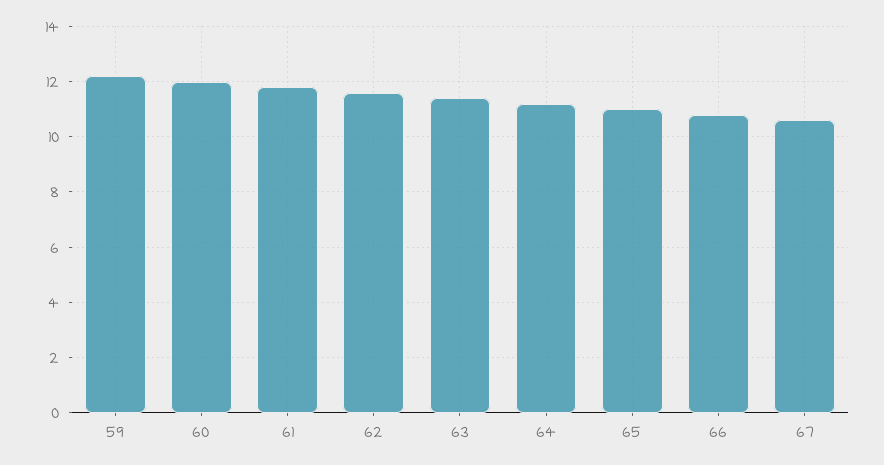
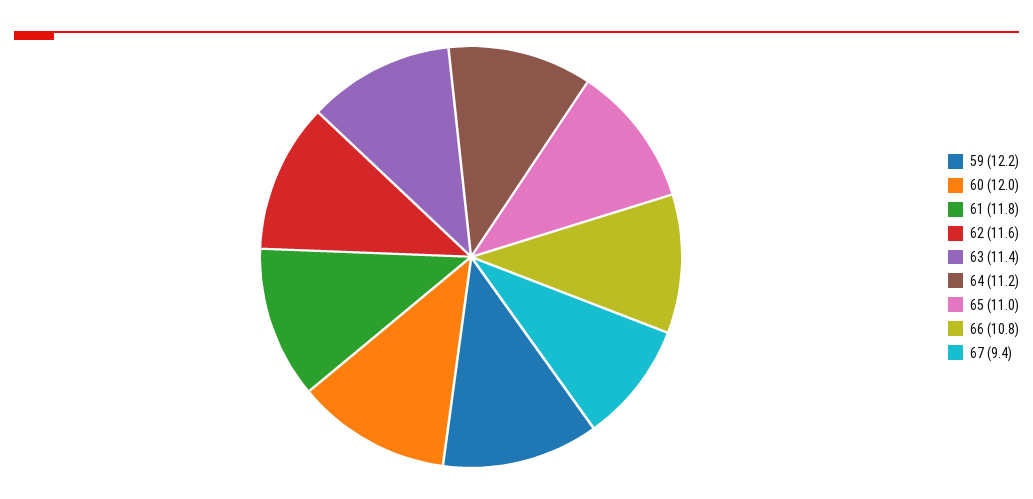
67: 10.5 -> 9.4

